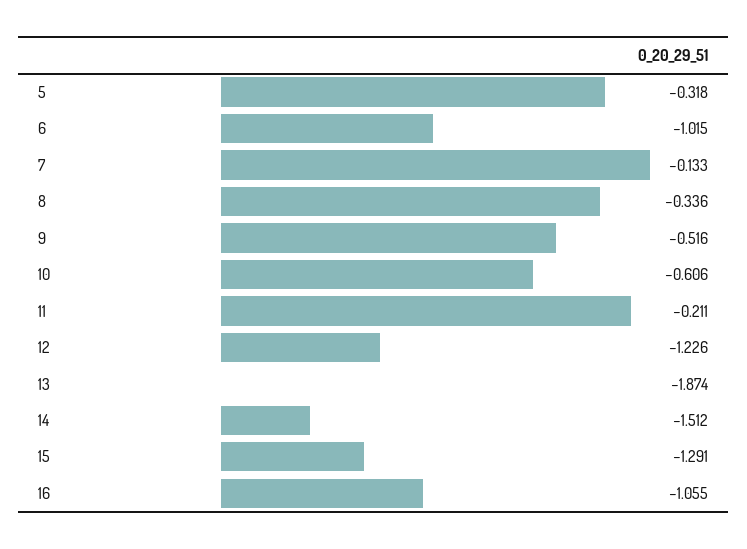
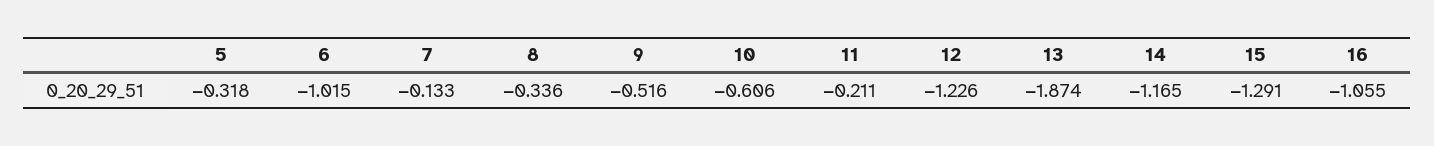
14: -1.512 -> -1.165

